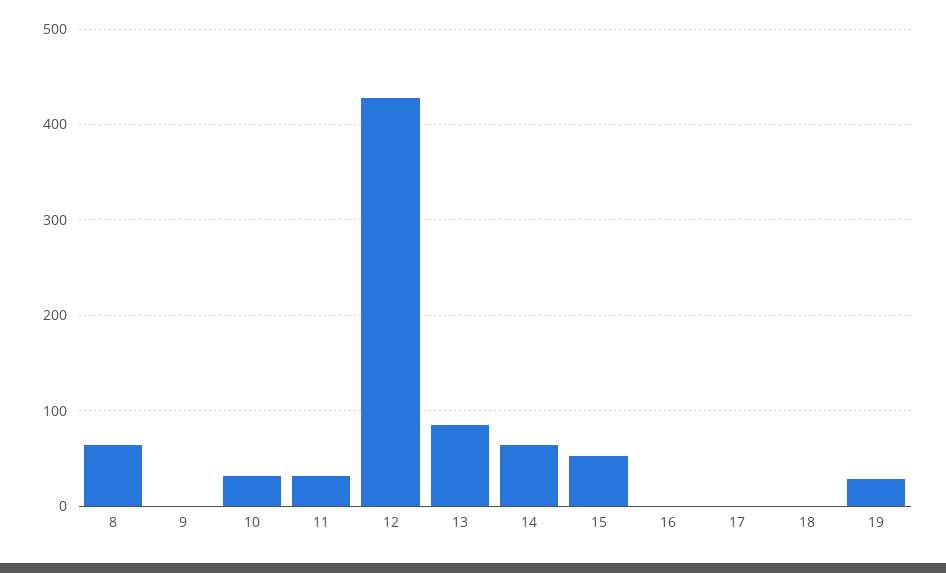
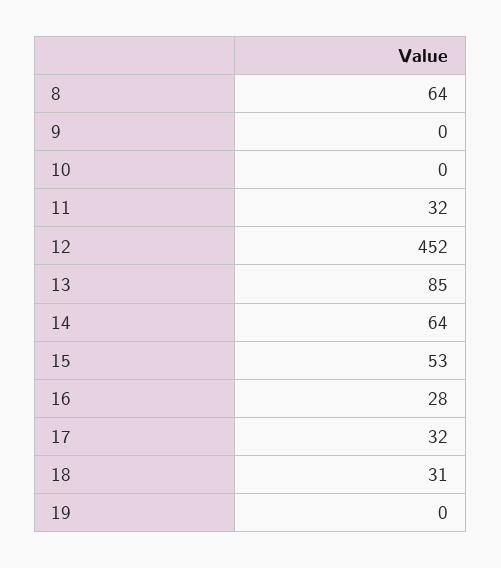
10: 30 -> 0
12: 430 -> 452
16: 0 -> 28
17: 0 -> 32
18: 0 -> 31
19: 30 -> 0

